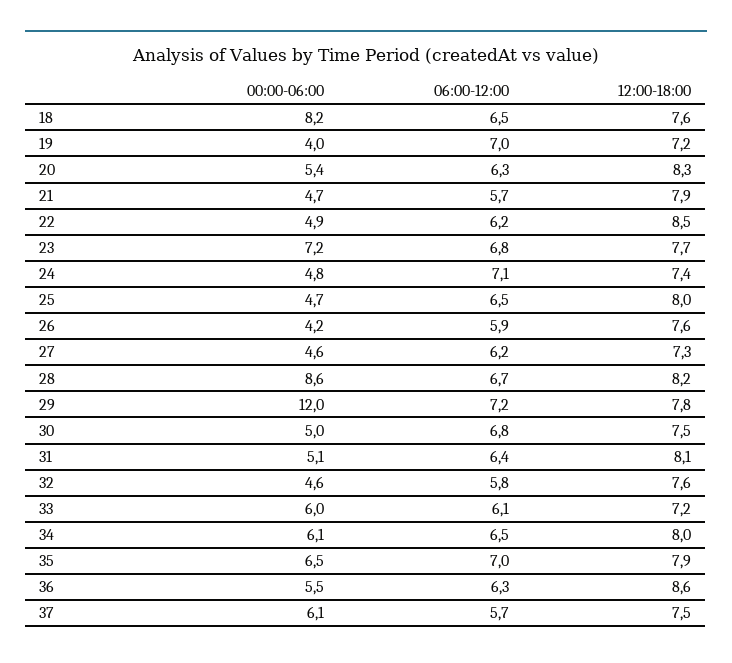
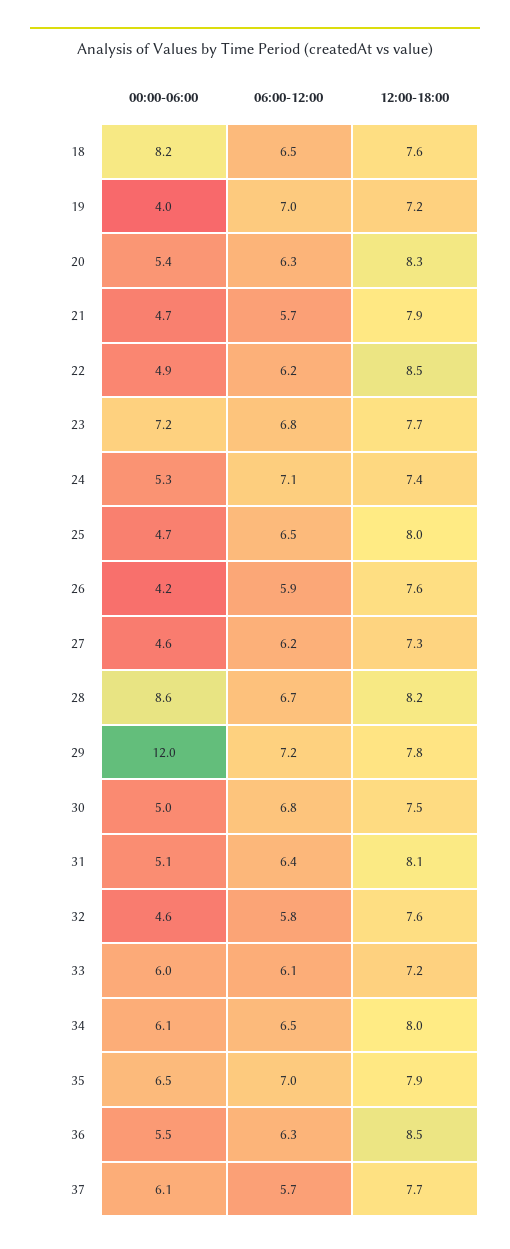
00:00-06:00, 24: 4.8 -> 5.3
12:00-18:00, 36: 8.6 -> 8.5
12:00-18:00, 37: 7.5 -> 7.7

